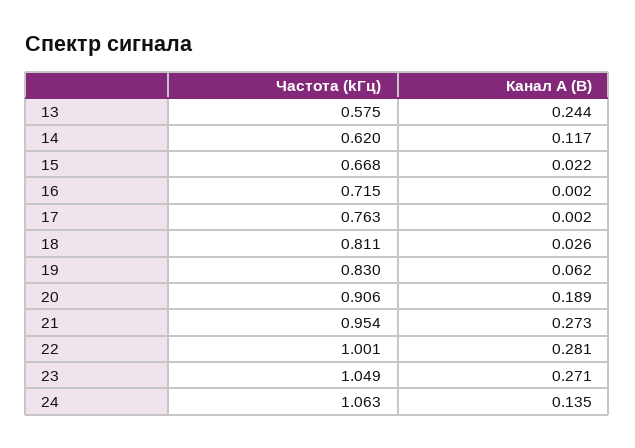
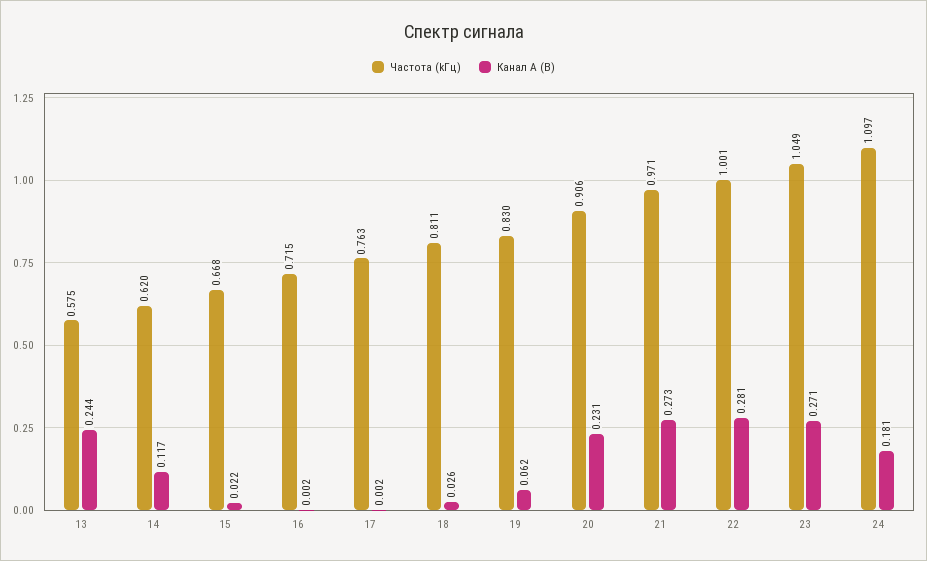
Канал A (В), 20: 0.189 -> 0.231
Частота (kГц), 21: 0.954 -> 0.971
Частота (kГц), 24: 1.063 -> 1.097
Канал A (В), 24: 0.135 -> 0.181

